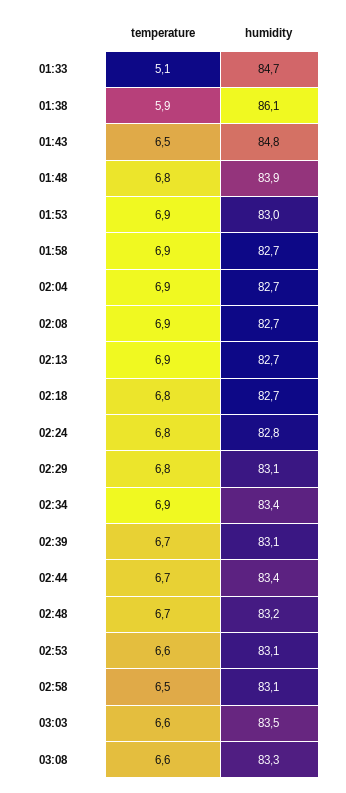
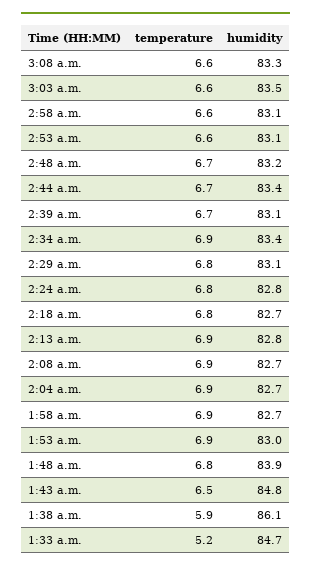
temperature, 01:33: 5.1 -> 5.2
humidity, 02:13: 82.7 -> 82.8
temperature, 02:58: 6.5 -> 6.6

